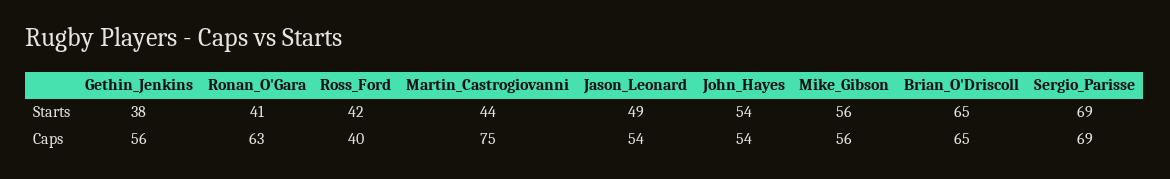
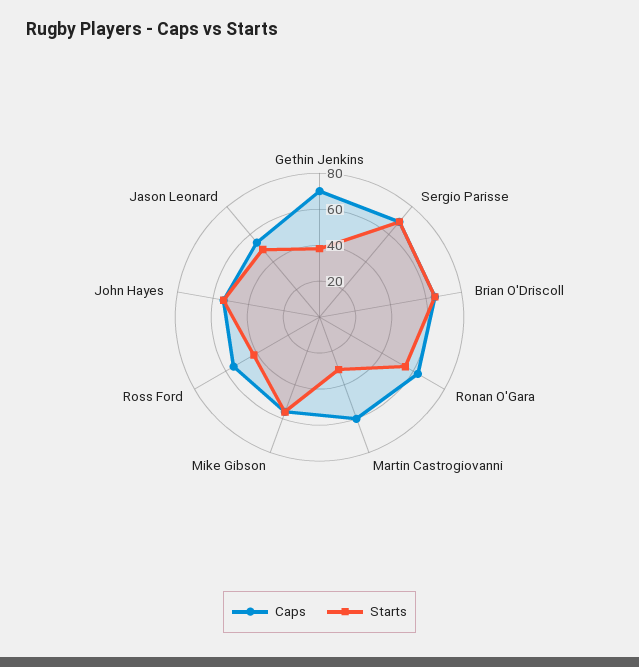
Starts, Ronan_O'Gara: 41 -> 55
Starts, Martin_Castrogiovanni: 44 -> 30
Caps, Gethin_Jenkins: 56 -> 70
Caps, Ross_Ford: 40 -> 55
Caps, Martin_Castrogiovanni: 75 -> 60

